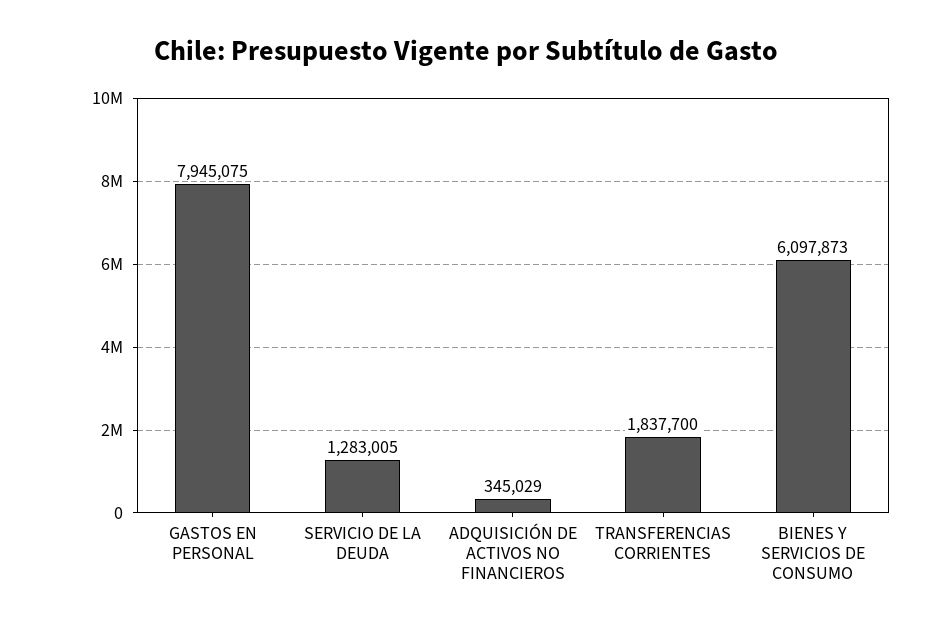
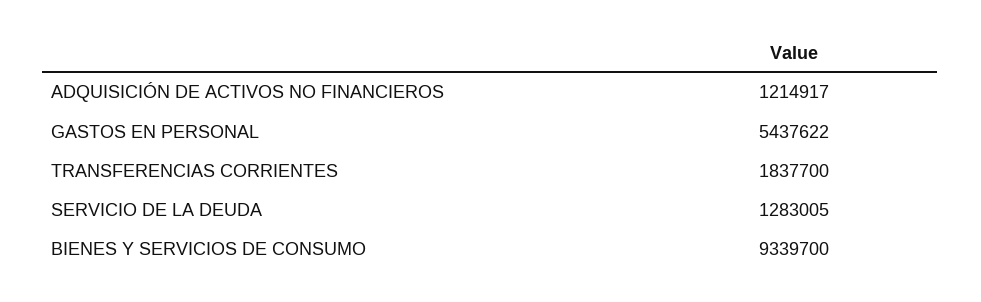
GASTOS EN PERSONAL: 7945075 -> 5437622
ADQUISICIÓN DE ACTIVOS NO FINANCIEROS: 345029 -> 1214917
BIENES Y SERVICIOS DE CONSUMO: 6097873 -> 9339700

